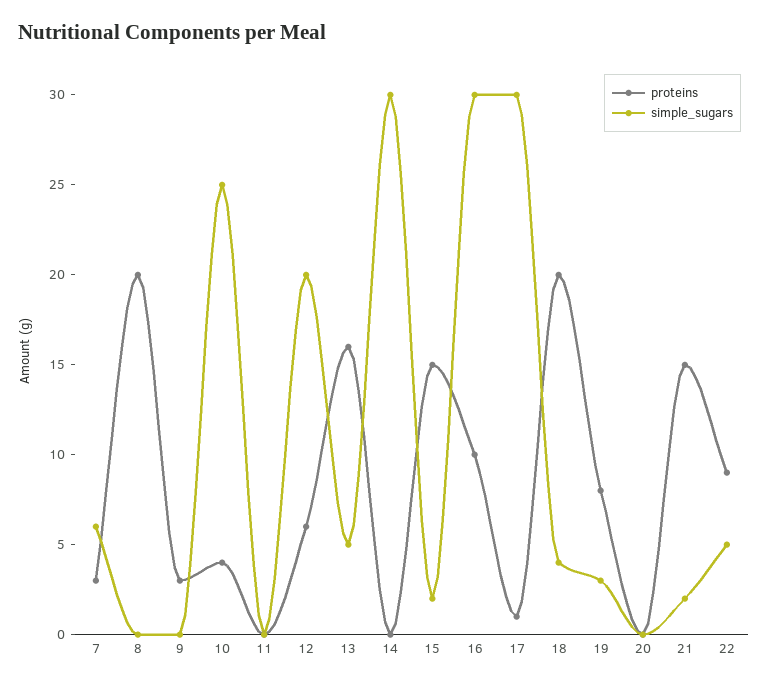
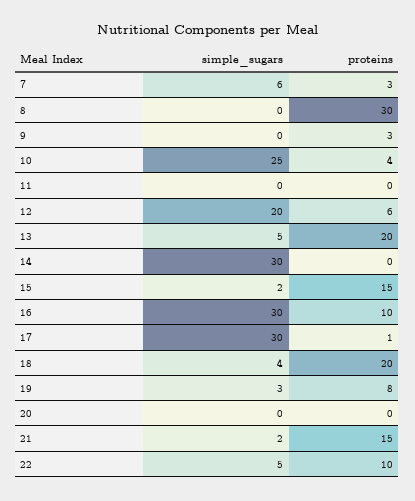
proteins, 8: 20 -> 30
proteins, 13: 16 -> 20
proteins, 22: 9 -> 10

